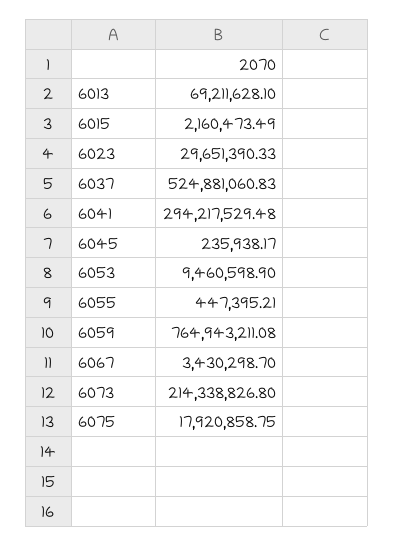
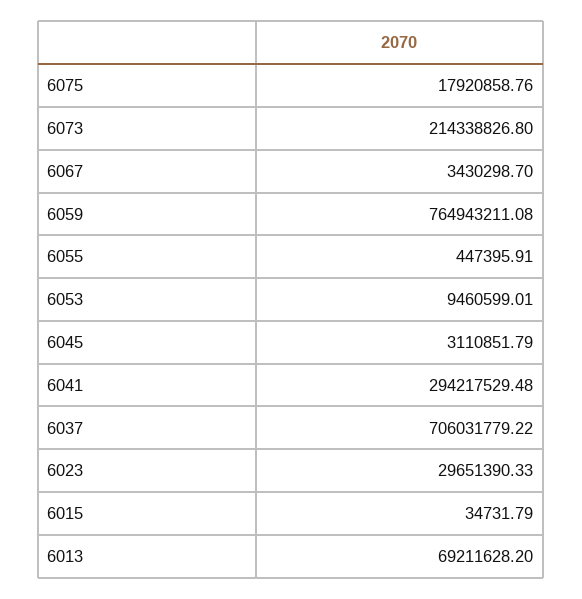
6013: 69211628.1 -> 69211628.2
6015: 2160473.49 -> 34731.79
6037: 524881060.83 -> 706031779.22
6045: 235938.17 -> 3110851.79
6053: 9460598.9 -> 9460599.01
6055: 447395.21 -> 447395.91
6075: 17920858.75 -> 17920858.76

